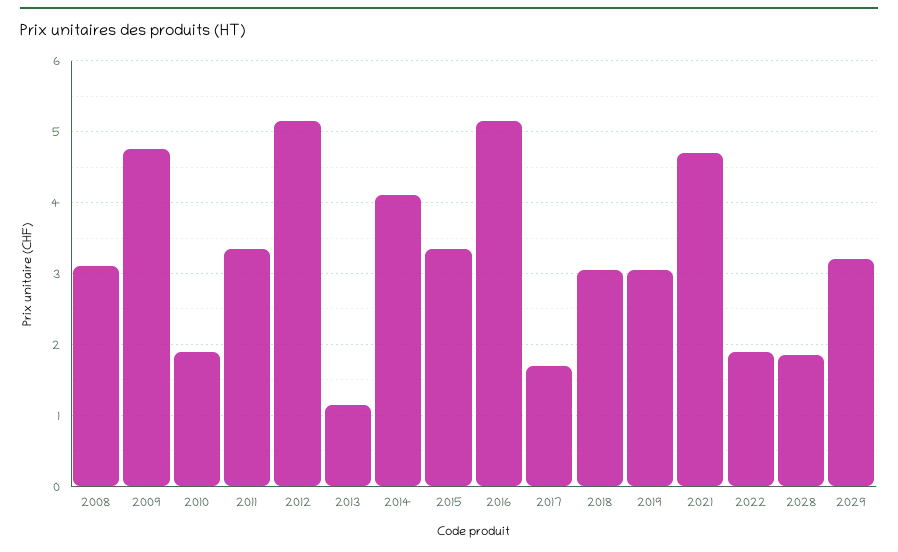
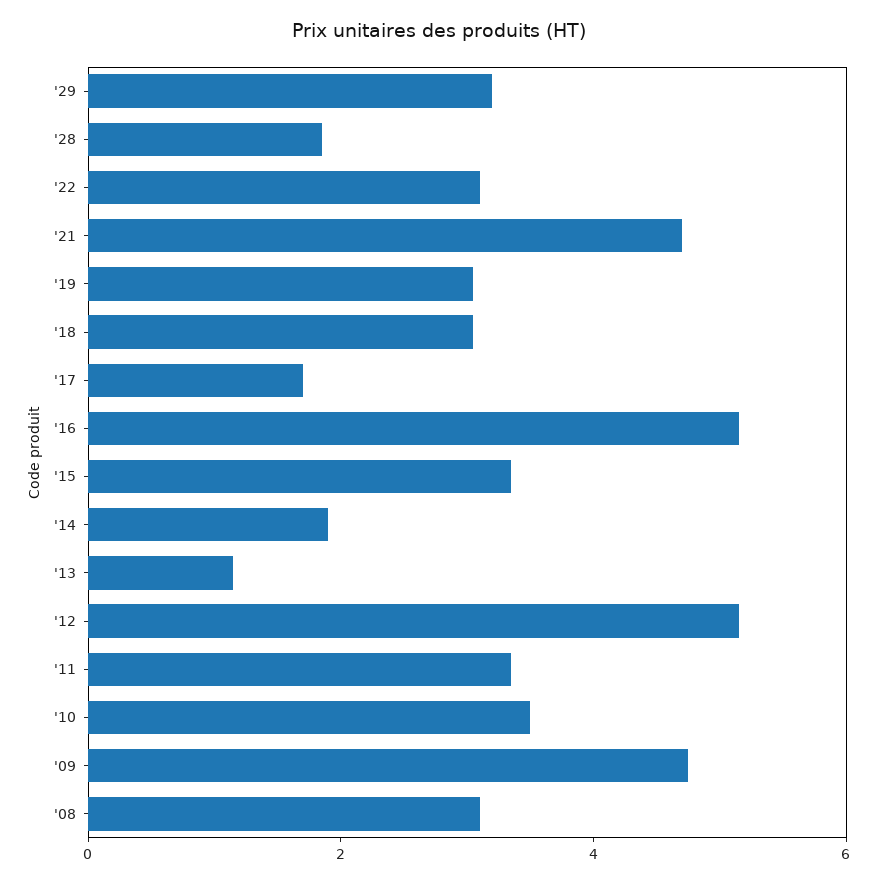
2010: 1.9 -> 3.5
2014: 4.1 -> 2
2022: 1.9 -> 3

